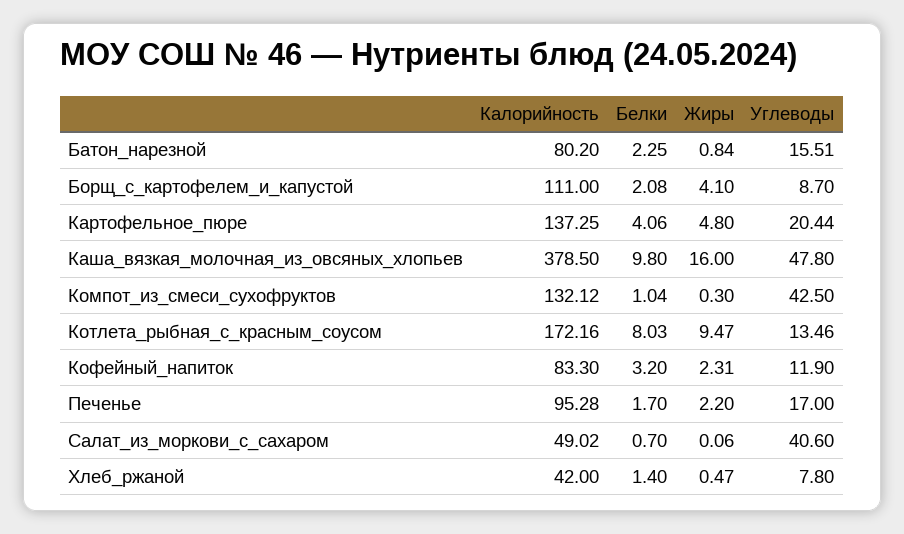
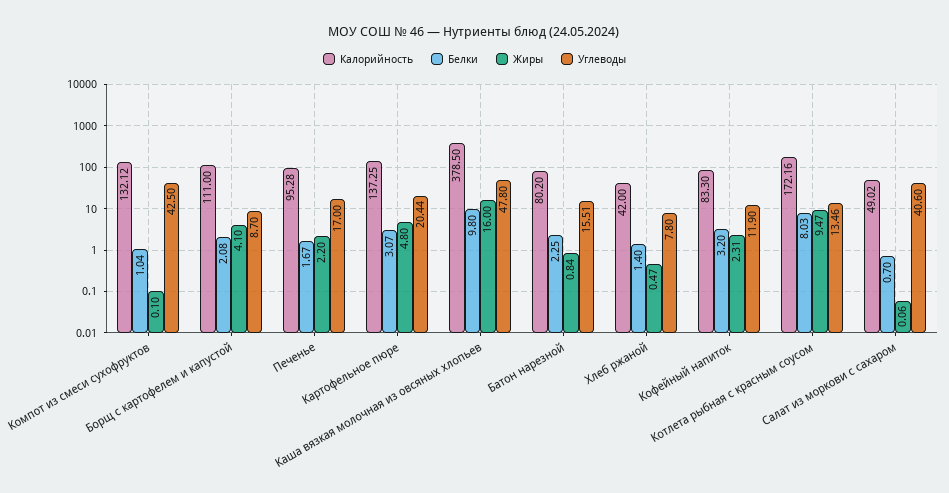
Белки, Картофельное_пюре: 4.06 -> 3.07
Жиры, Компот_из_смеси_сухофруктов: 0.3 -> 0.1
Белки, Печенье: 1.7 -> 1.67

